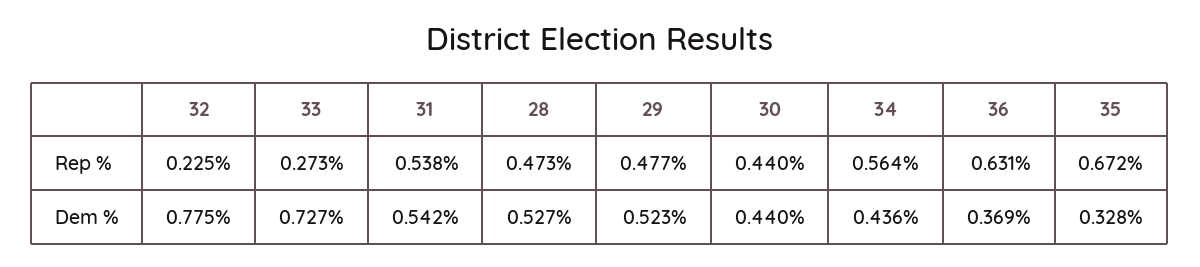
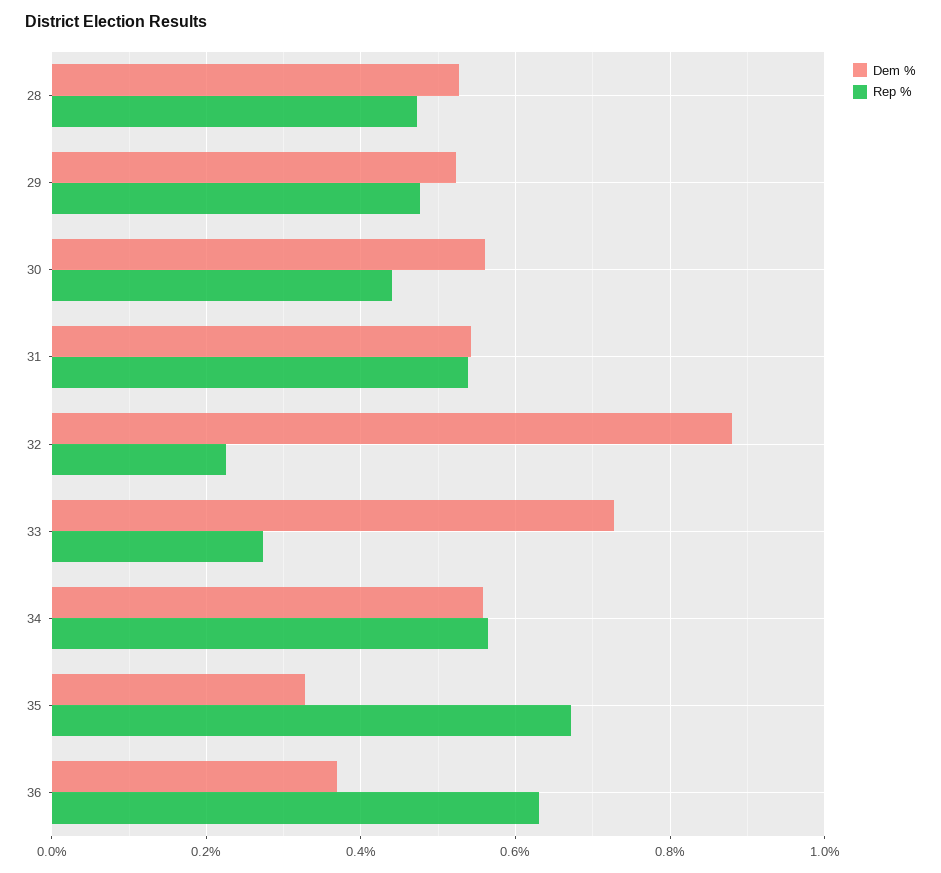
Dem %, 32: 0.775 -> 0.88
Dem %, 30: 0.44 -> 0.56
Dem %, 34: 0.436 -> 0.56

